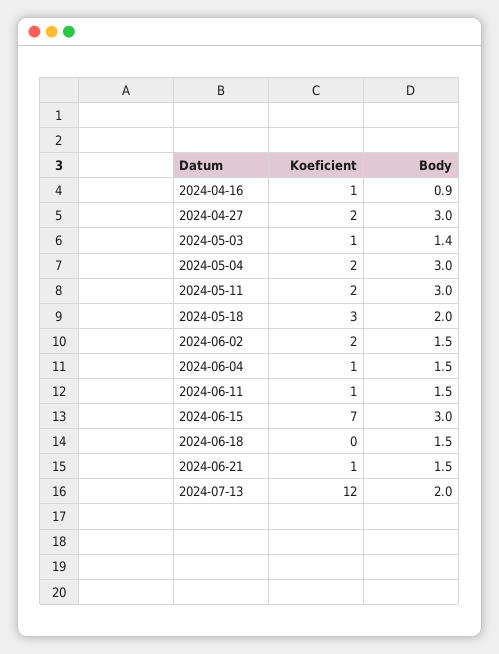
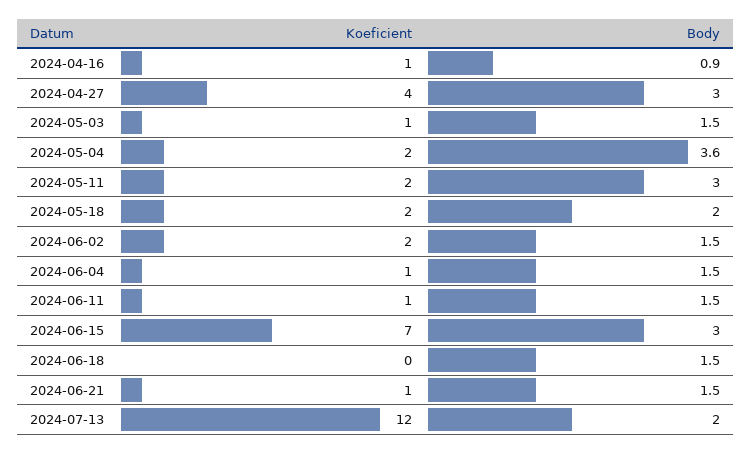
Koeficient, 2024-04-27: 2 -> 4
Body, 2024-05-03: 1.4 -> 1.5
Body, 2024-05-04: 3 -> 3.6
Koeficient, 2024-05-18: 3 -> 2

